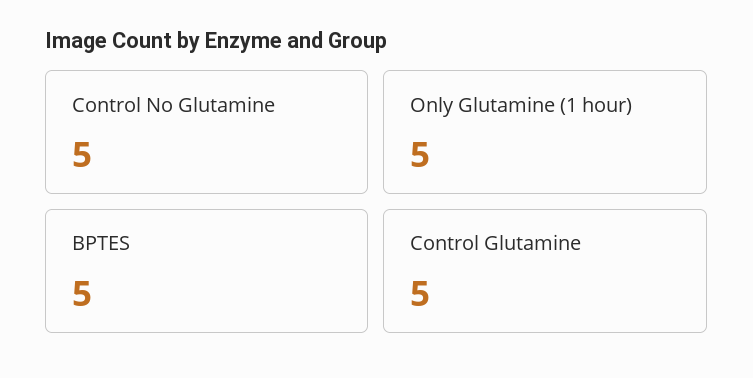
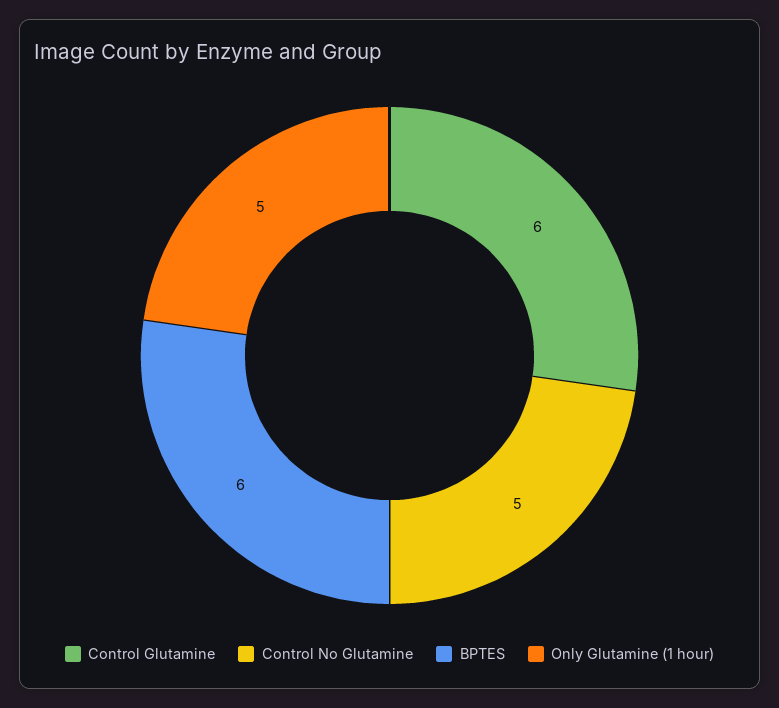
BPTES: 5 -> 6
Control Glutamine: 5 -> 6

